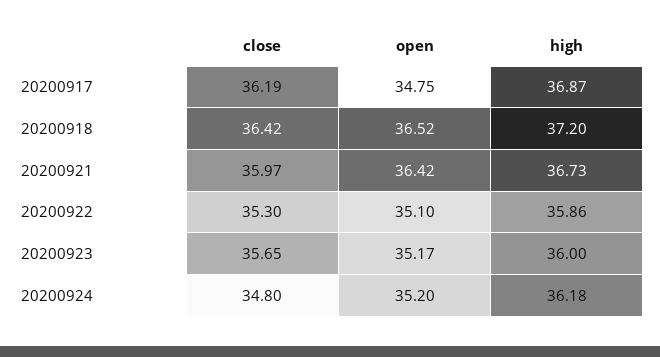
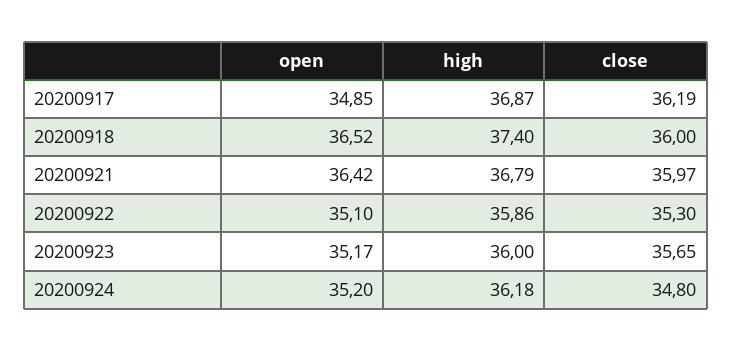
open, 20200917: 34.75 -> 34.85
close, 20200918: 36.42 -> 36
high, 20200918: 37.2 -> 37.4
high, 20200921: 36.73 -> 36.79

